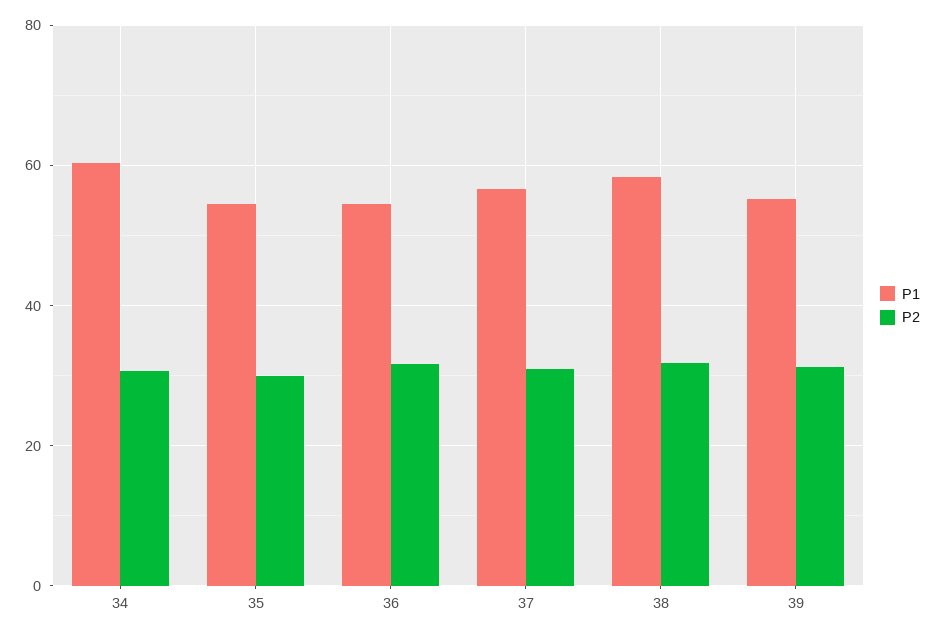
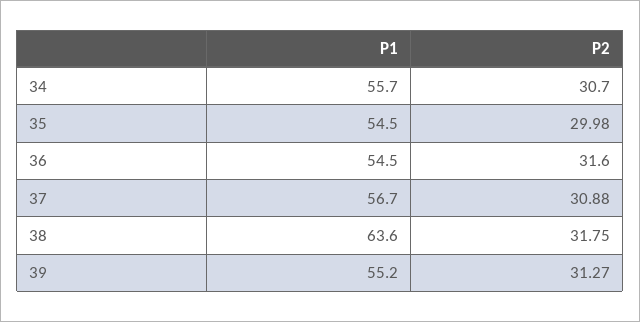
P1, 34: 60 -> 55.7
P1, 38: 58 -> 63.6

